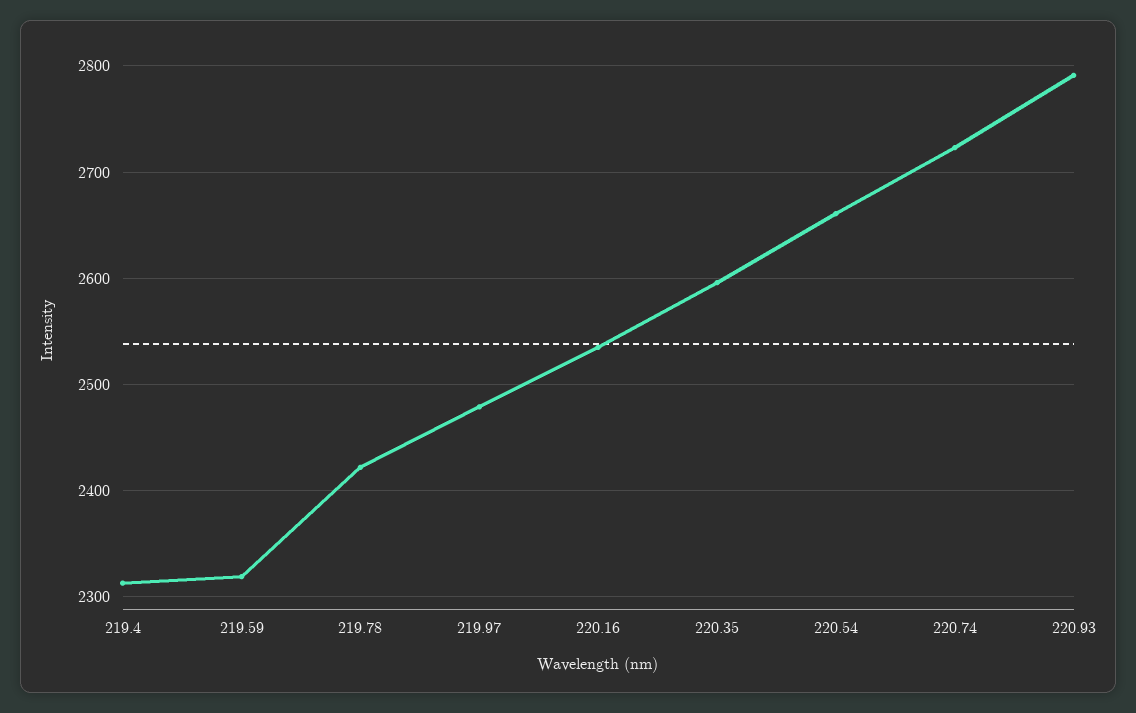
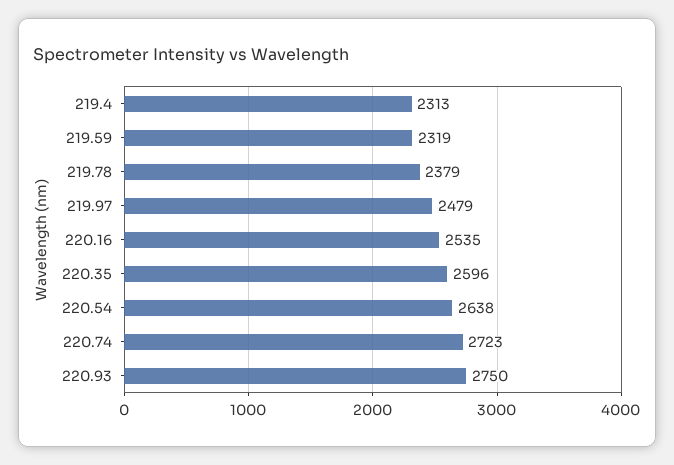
219.78: 2420 -> 2379
220.54: 2660 -> 2638
220.93: 2790 -> 2750

